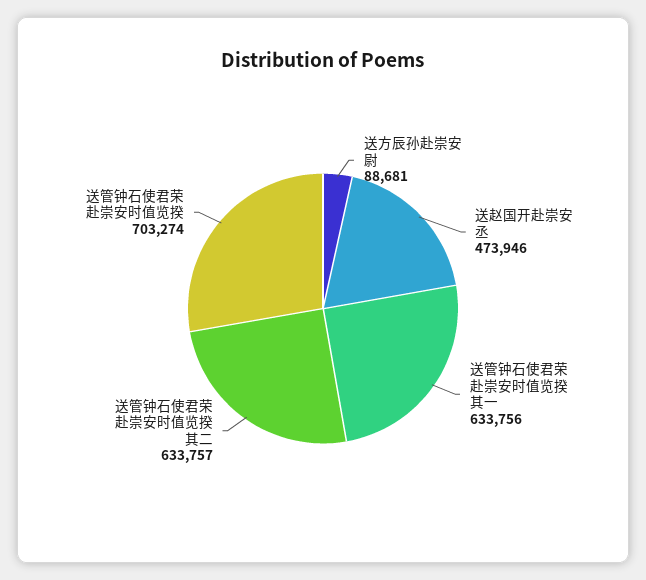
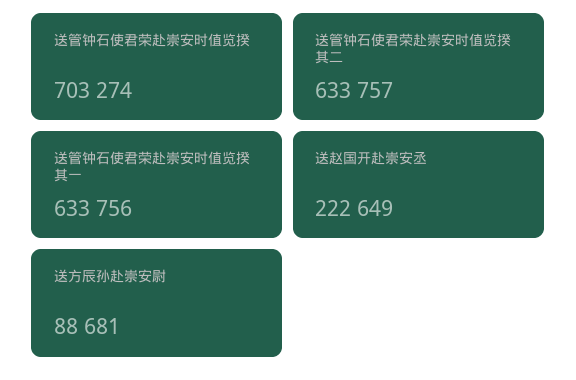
送赵国开赴崇安丞: 473946 -> 222649

